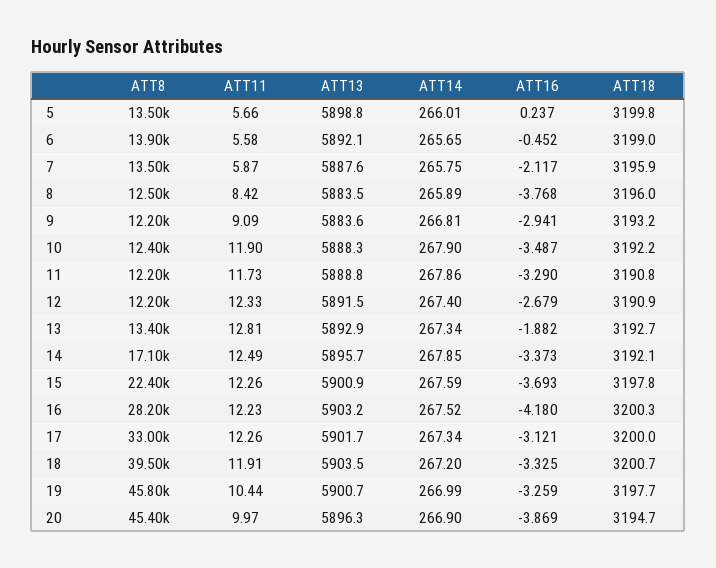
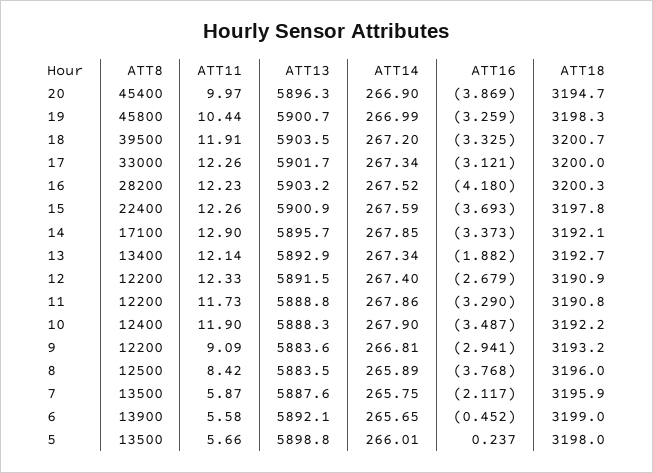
ATT18, 5: 3199.8 -> 3198
ATT11, 13: 12.81 -> 12.14
ATT11, 14: 12.49 -> 12.9
ATT18, 19: 3197.7 -> 3198.3

